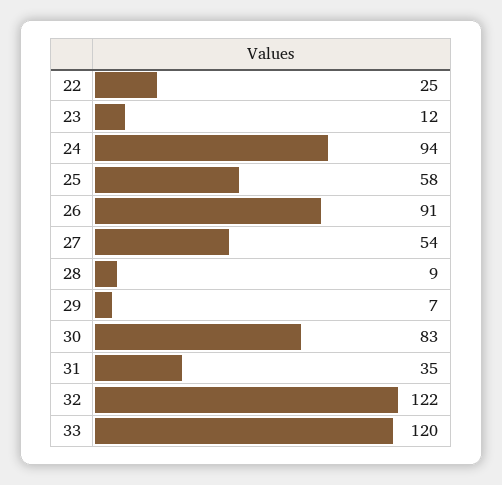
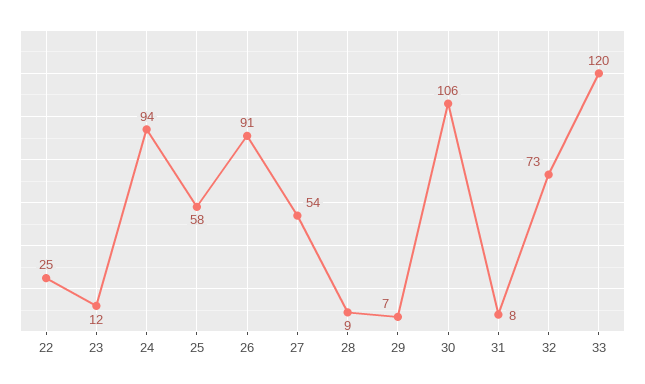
30: 83 -> 106
31: 35 -> 8
32: 122 -> 73

